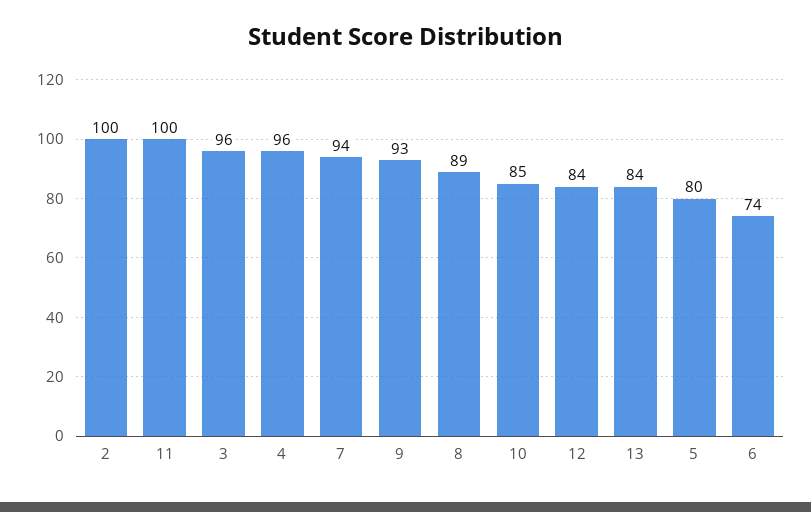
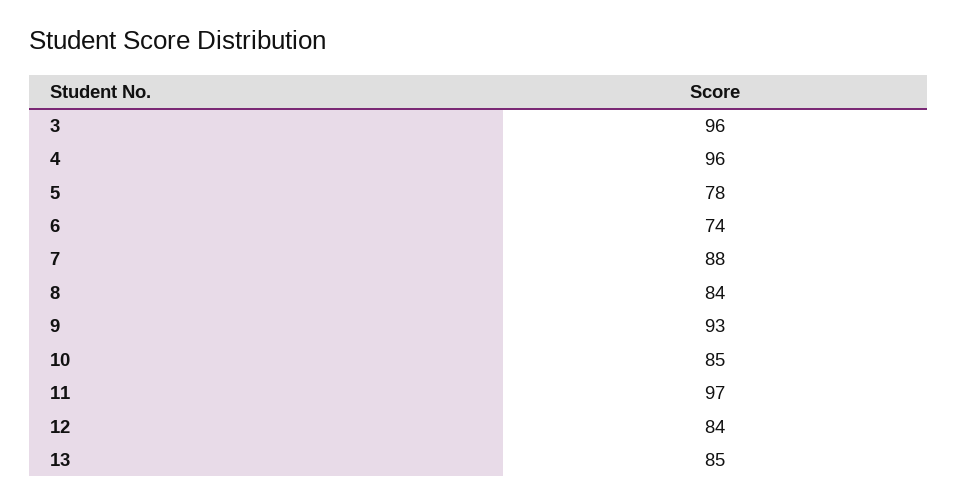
2: 100 -> none
11: 100 -> 97
7: 94 -> 88
8: 89 -> 84
13: 84 -> 85
5: 80 -> 78

